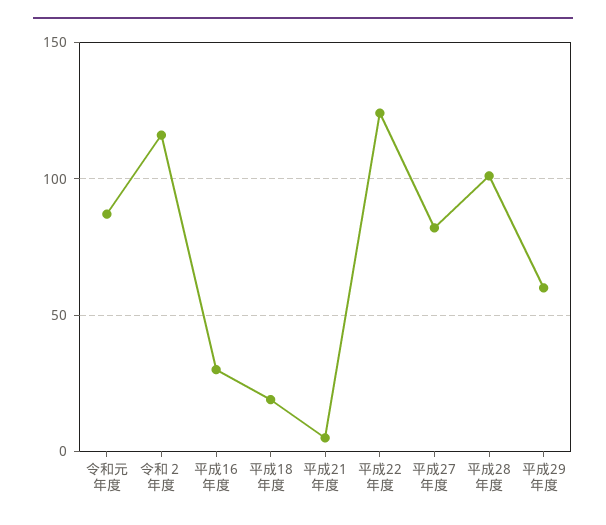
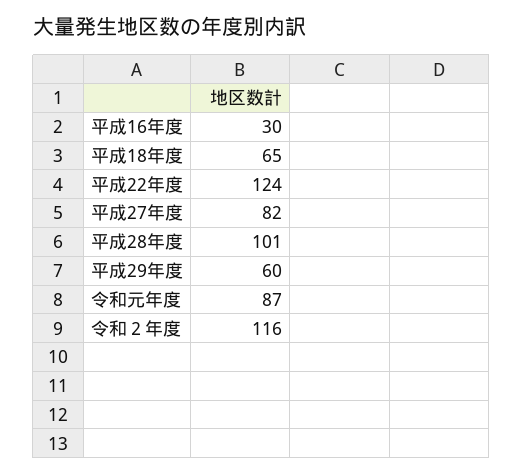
平成18年度: 20 -> 65
平成21年度: 5 -> none

